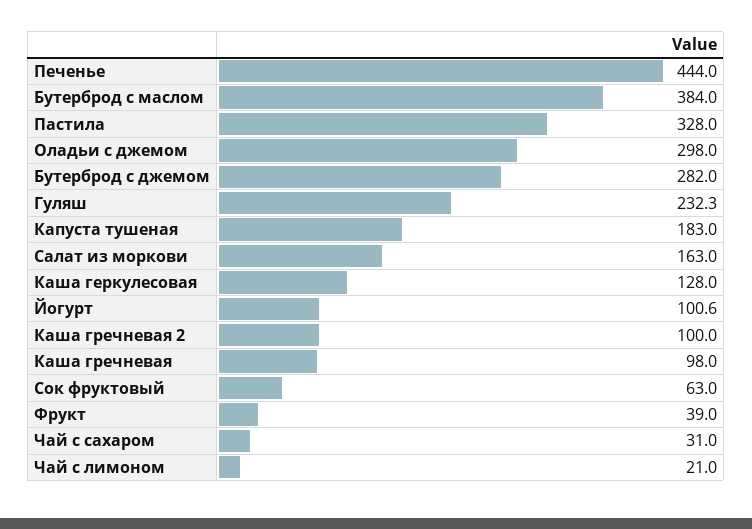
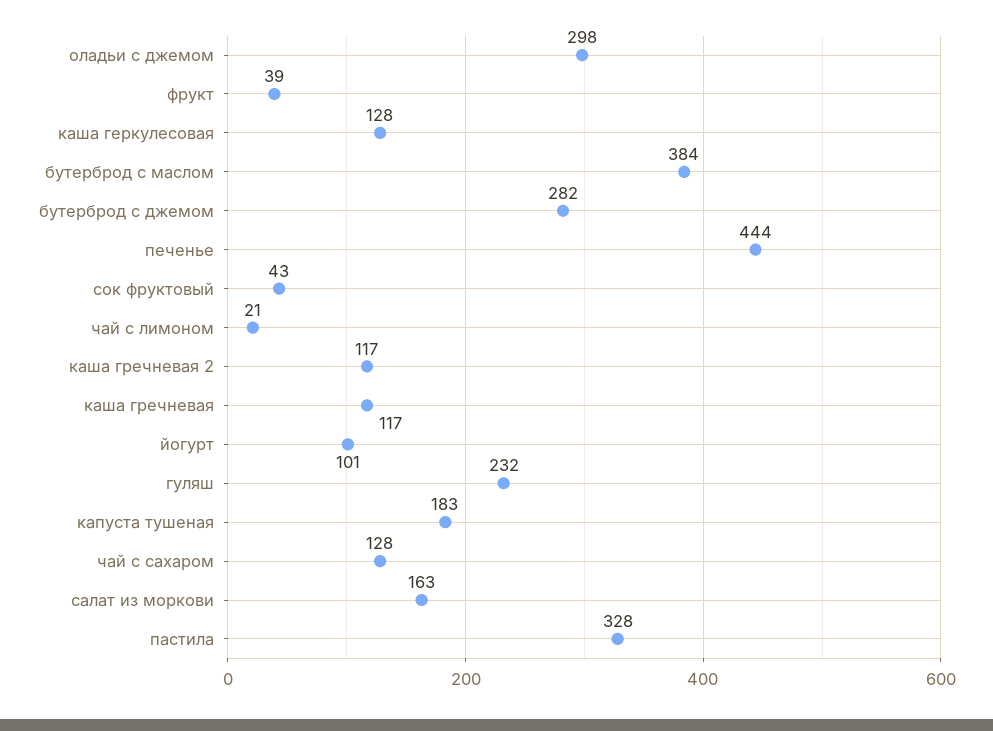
Каша гречневая 2: 100 -> 117
Каша гречневая: 98 -> 117
Сок фруктовый: 63 -> 43
Чай с сахаром: 31 -> 128

